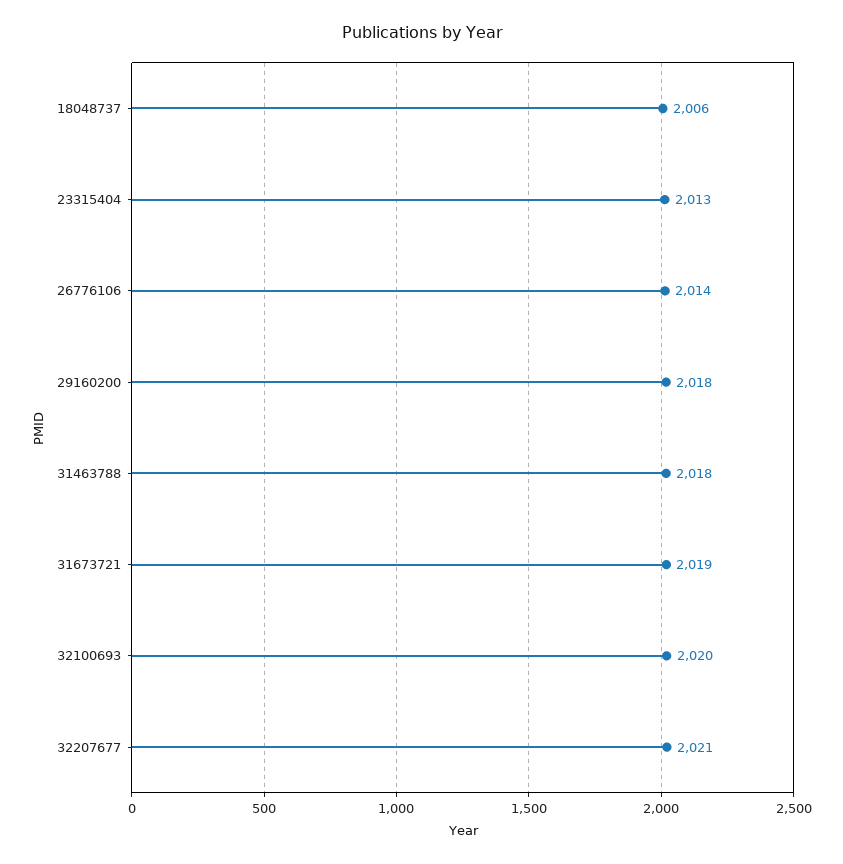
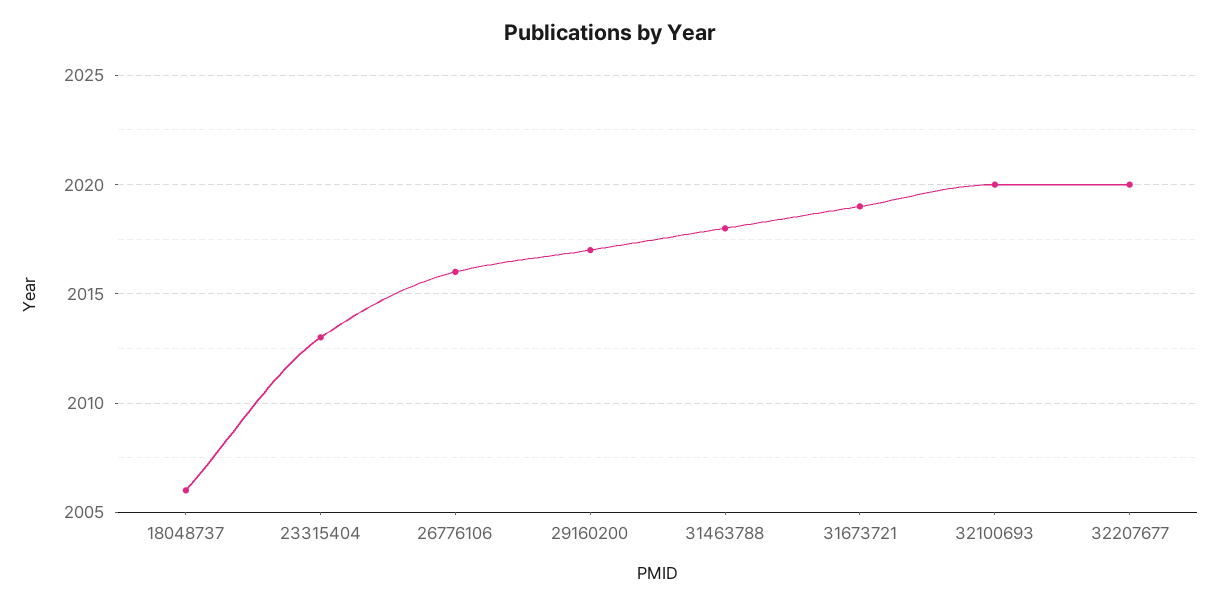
26776106: 2014 -> 2016
29160200: 2018 -> 2017
32207677: 2021 -> 2020

